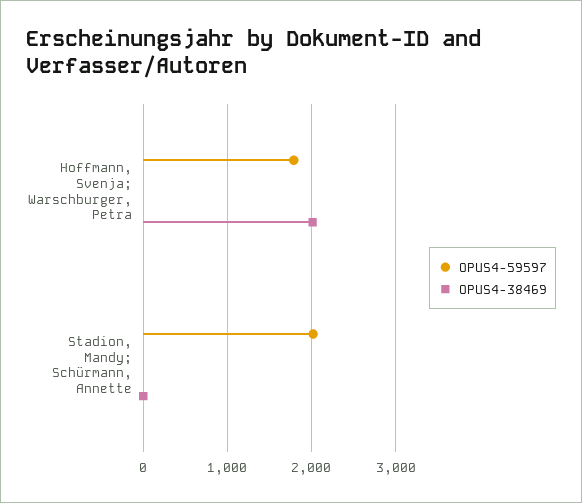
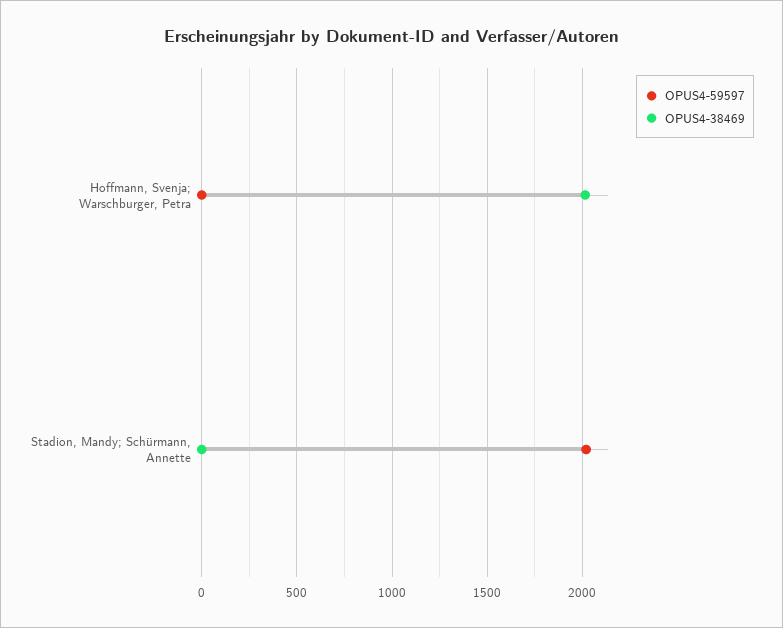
OPUS4-59597, Hoffmann, Svenja; Warschburger, Petra: 1800 -> 0

